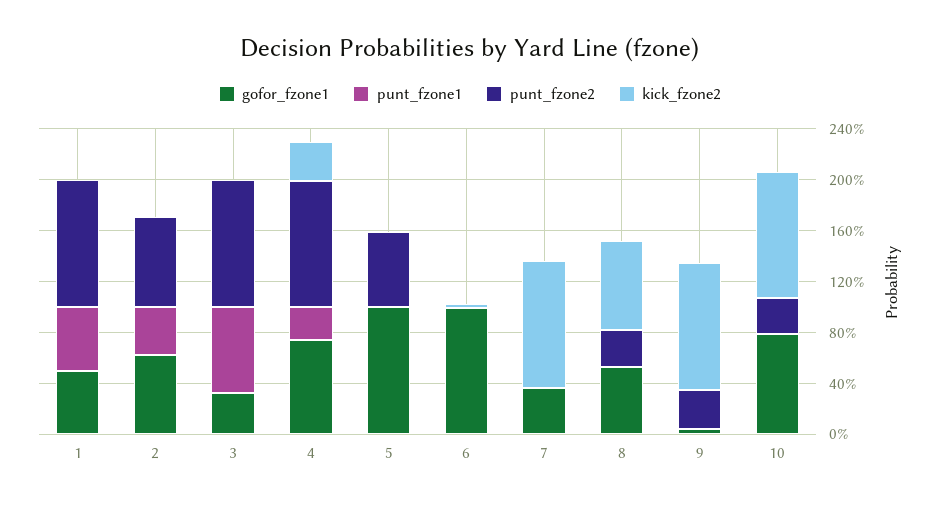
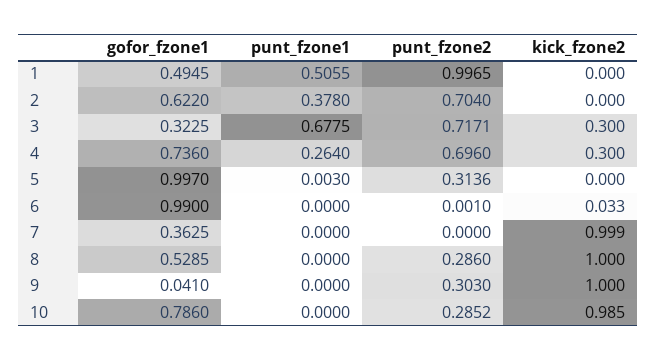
punt_fzone2, 3: 1 -> 0.7171
kick_fzone2, 3: 0 -> 0.3
punt_fzone2, 4: 1 -> 0.696
punt_fzone2, 5: 0.6 -> 0.3136
kick_fzone2, 8: 0.7 -> 1

